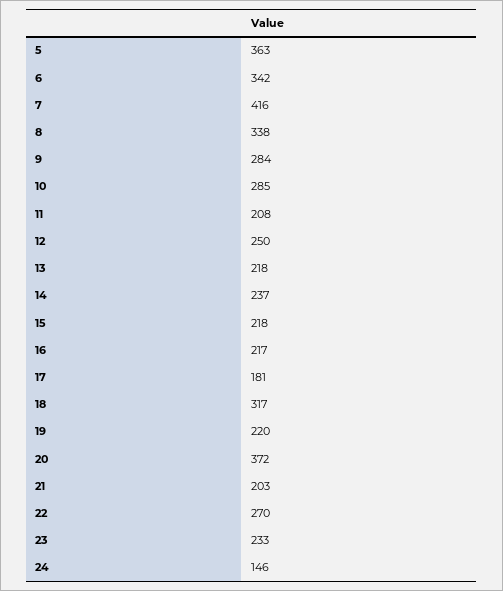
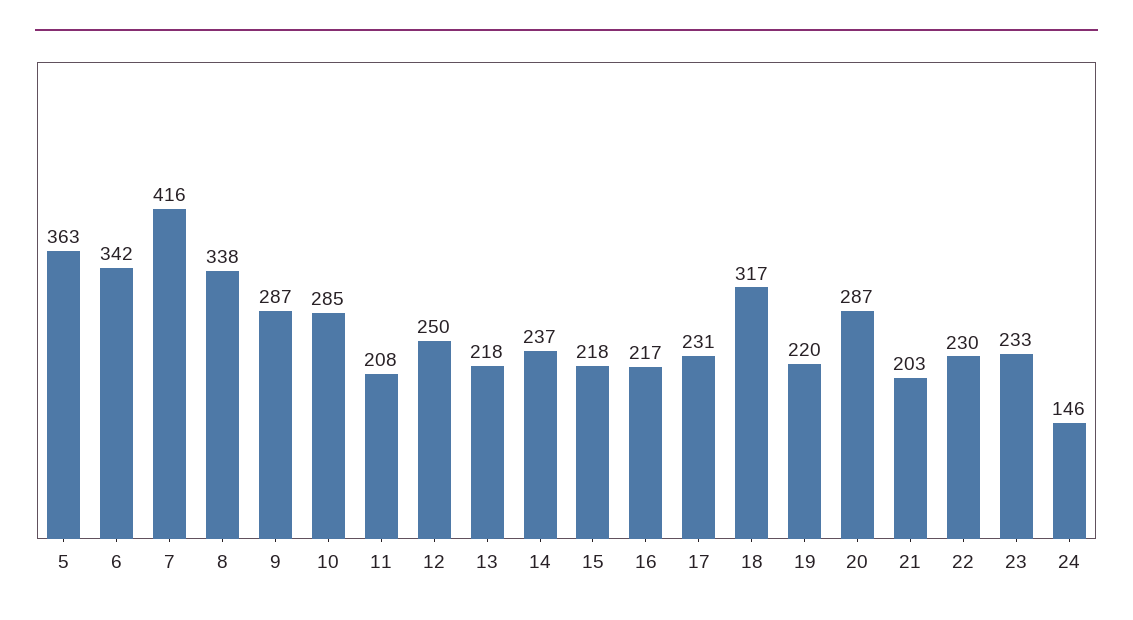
9: 284 -> 287
17: 181 -> 231
20: 372 -> 287
22: 270 -> 230

